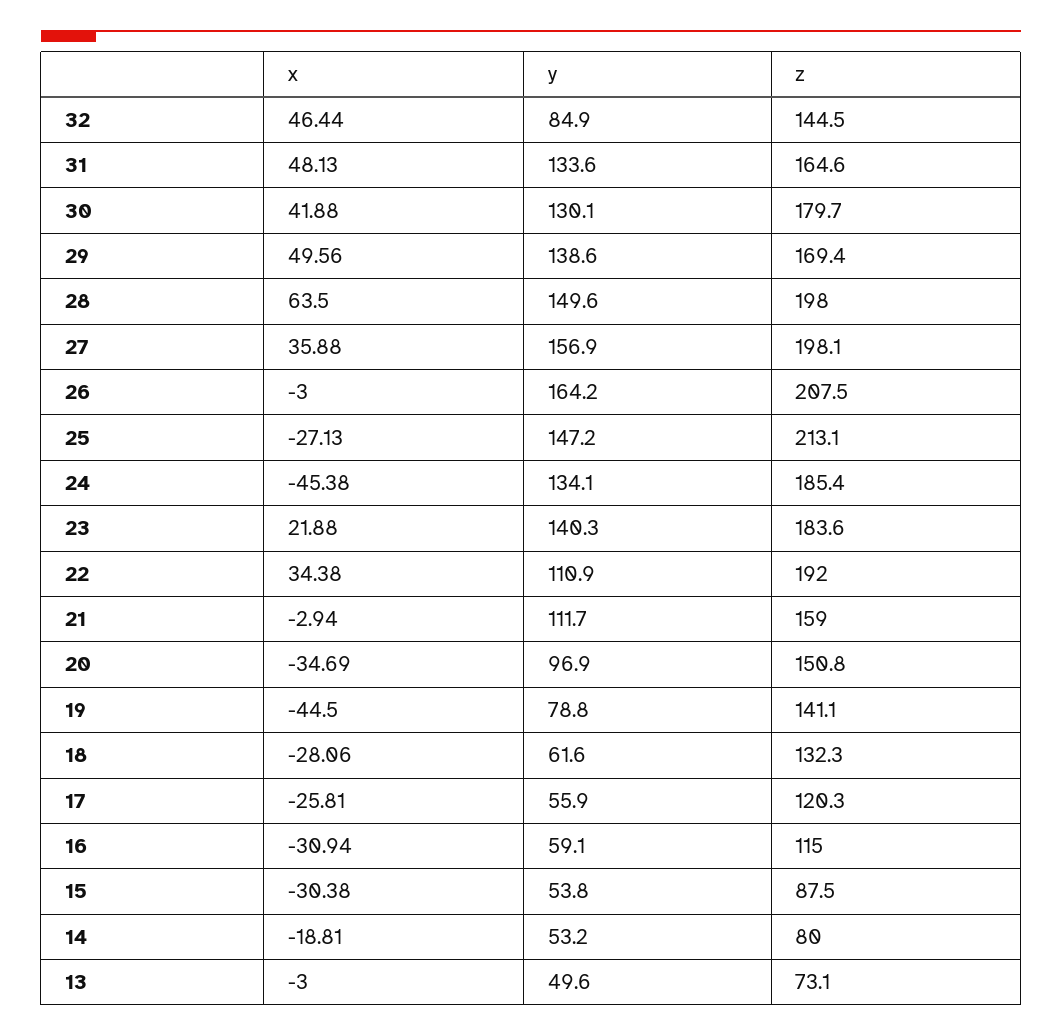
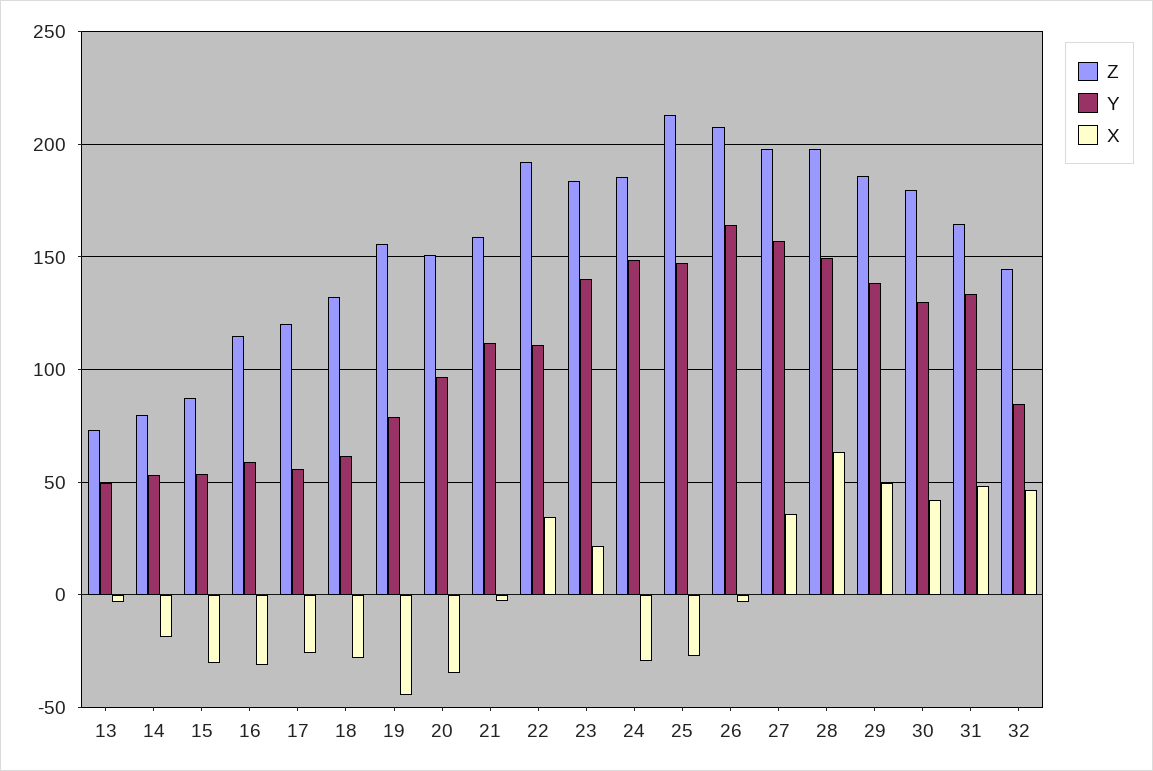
z, 29: 169.4 -> 185
x, 24: -45.38 -> -30
y, 24: 134.1 -> 150
z, 19: 141.1 -> 155

